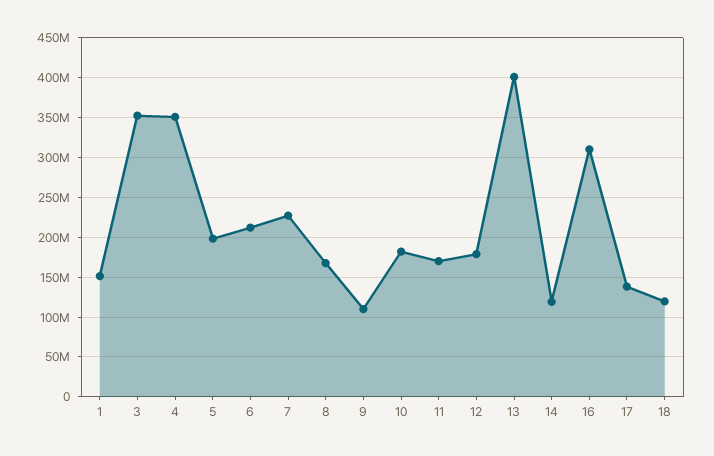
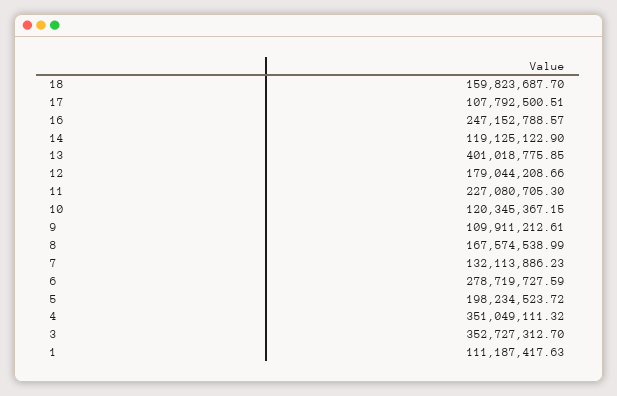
1: 150000000 -> 111187417.63
6: 210000000 -> 278719727.59
7: 230000000 -> 132113886.23
10: 180000000 -> 120345367.15
11: 170000000 -> 227080705.3
16: 310000000 -> 247152788.57
17: 140000000 -> 107792500.51
18: 120000000 -> 159823687.7

